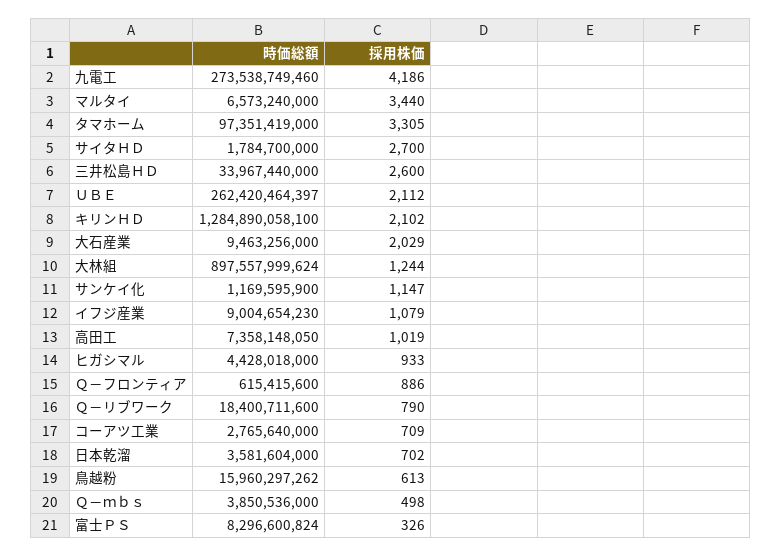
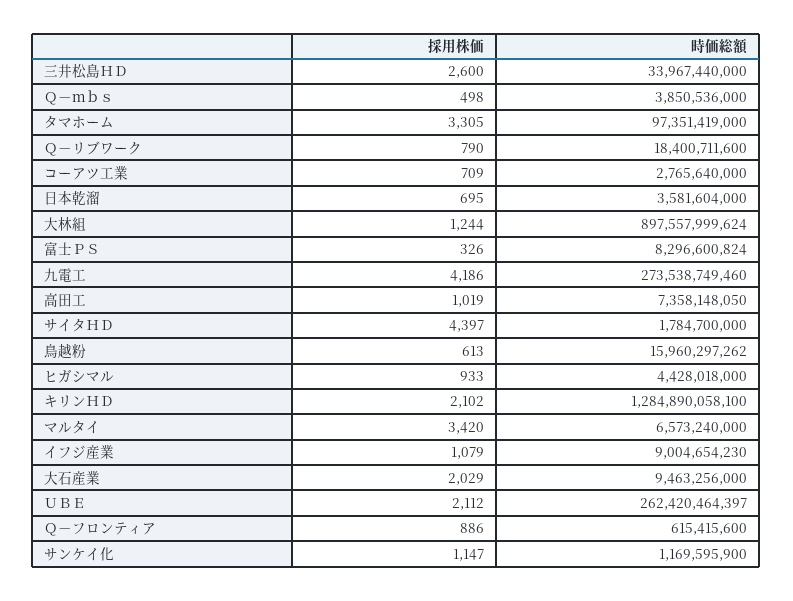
採用株価, マルタイ: 3440 -> 3420
採用株価, サイタＨＤ: 2700 -> 4397
採用株価, 日本乾溜: 702 -> 695

